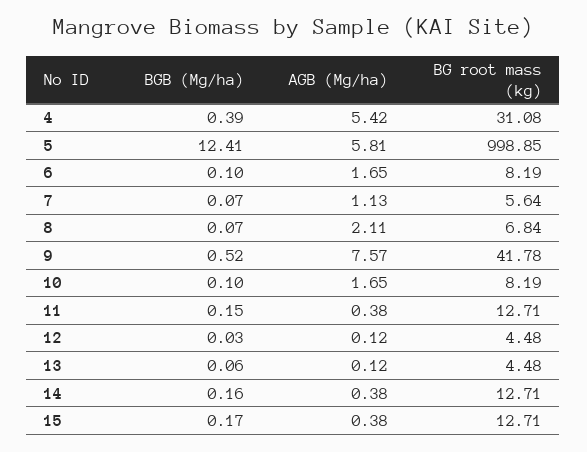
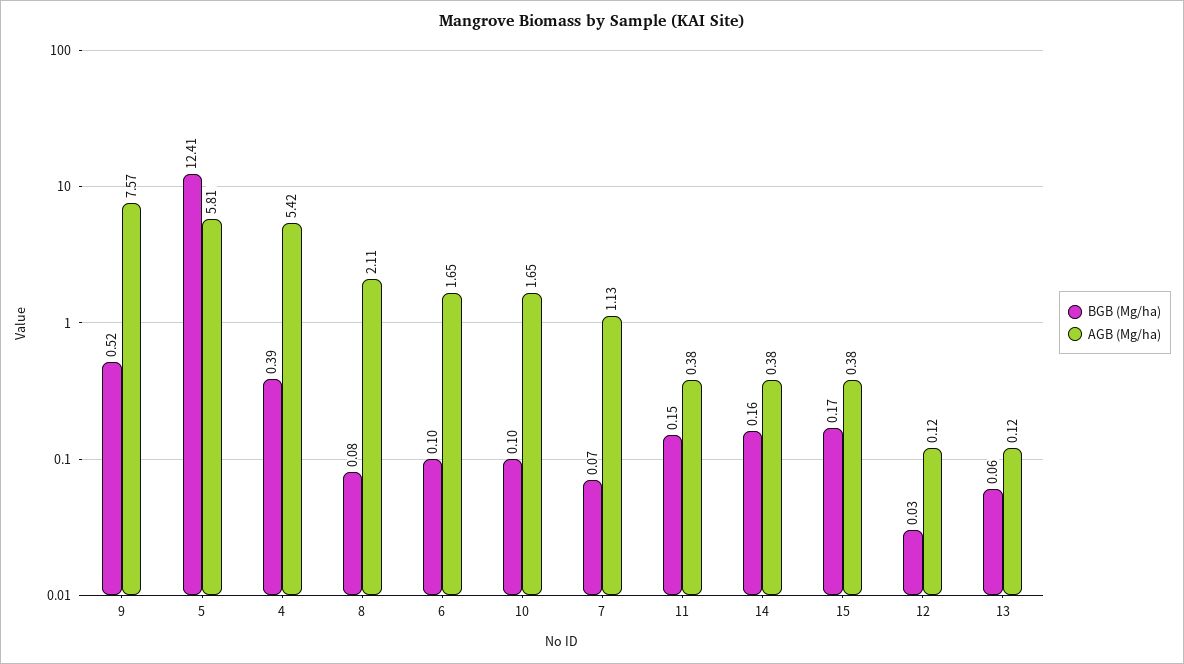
BG root mass (kg), 4: 31.08 -> none
BG root mass (kg), 5: 998.85 -> none
BG root mass (kg), 6: 8.19 -> none
BG root mass (kg), 7: 5.64 -> none
BGB (Mg/ha), 8: 0.07 -> 0.08
BG root mass (kg), 8: 6.84 -> none
BG root mass (kg), 9: 41.78 -> none
BG root mass (kg), 10: 8.19 -> none
BG root mass (kg), 11: 12.71 -> none
BG root mass (kg), 12: 4.48 -> none
BG root mass (kg), 13: 4.48 -> none
BG root mass (kg), 14: 12.71 -> none
BG root mass (kg), 15: 12.71 -> none

